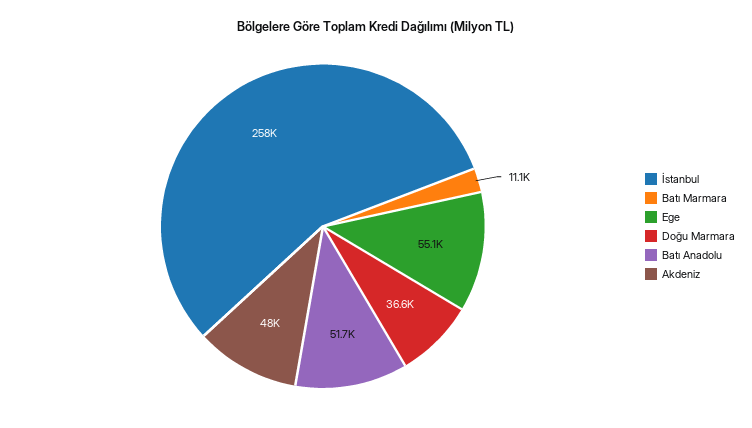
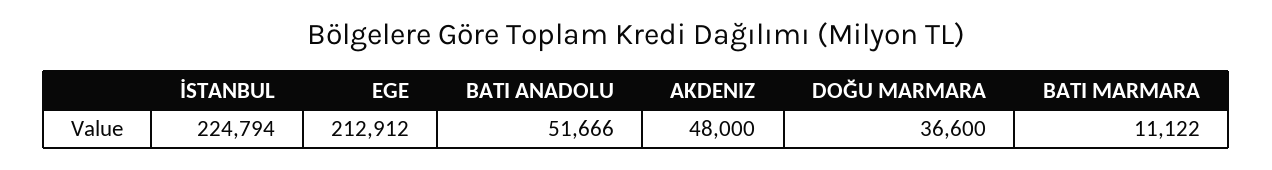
İstanbul: 258000 -> 224794
Ege: 55100 -> 212912

